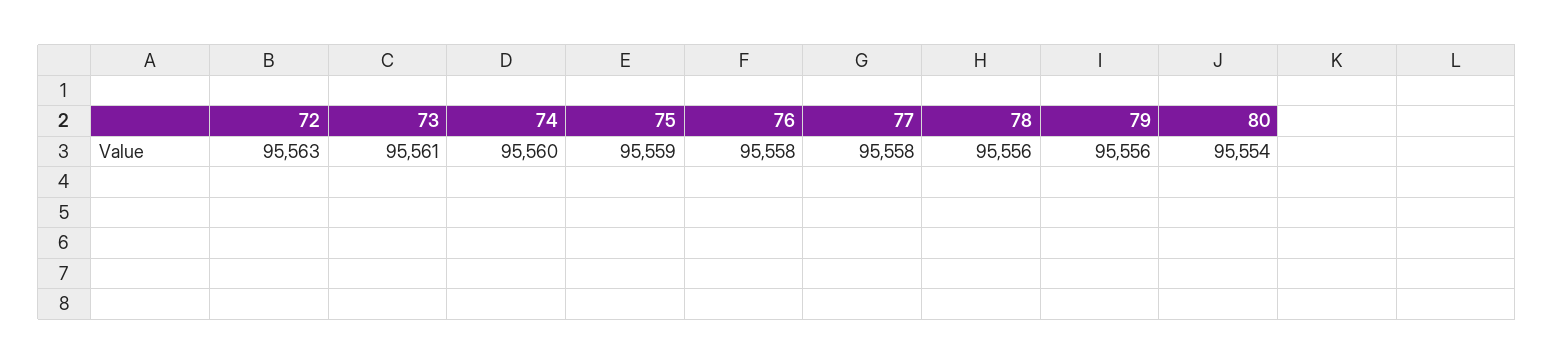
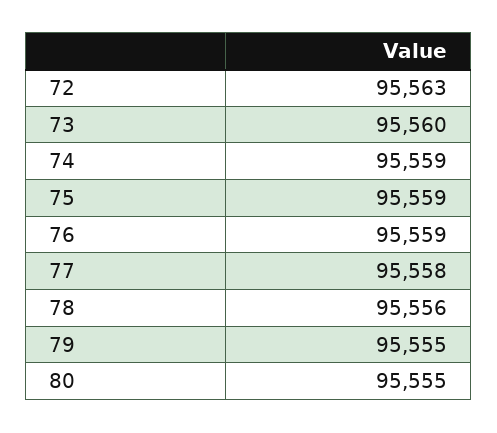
73: 95561 -> 95560
74: 95560 -> 95559
76: 95558 -> 95559
79: 95556 -> 95555
80: 95554 -> 95555

